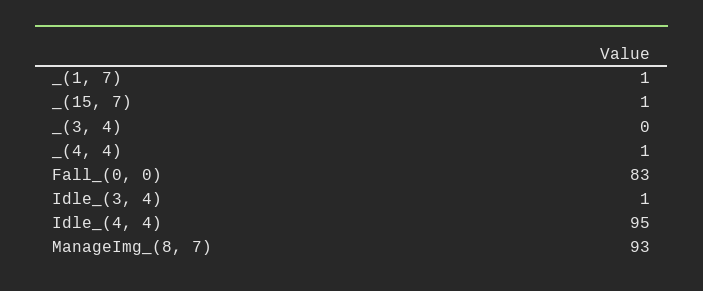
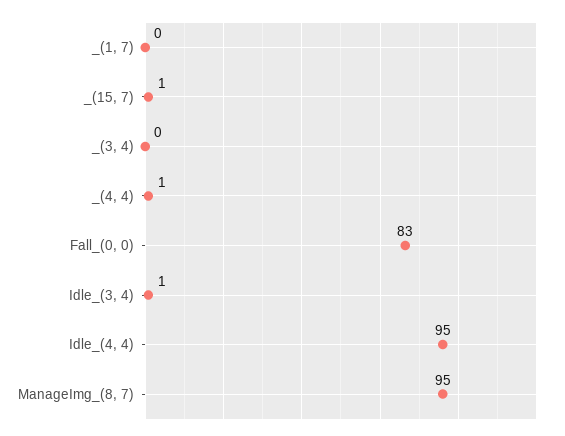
_(1, 7): 1 -> 0
ManageImg_(8, 7): 93 -> 95

